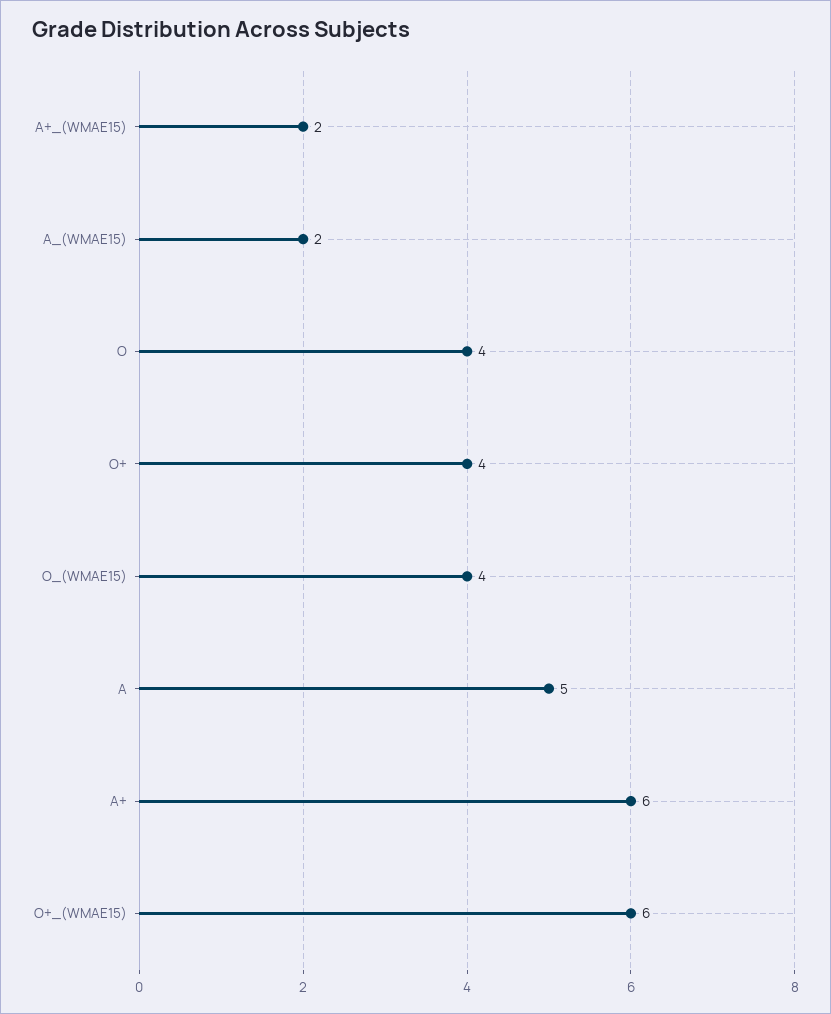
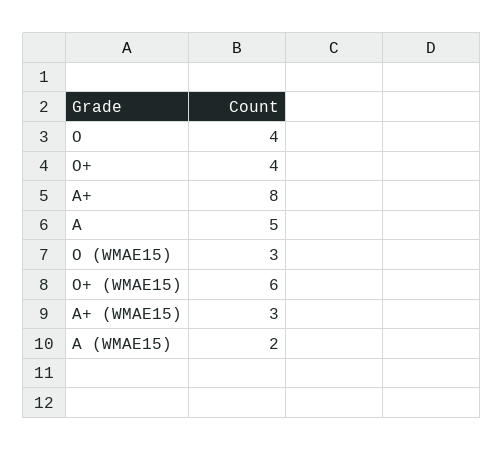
A+_(WMAE15): 2 -> 3
O_(WMAE15): 4 -> 3
A+: 6 -> 8

